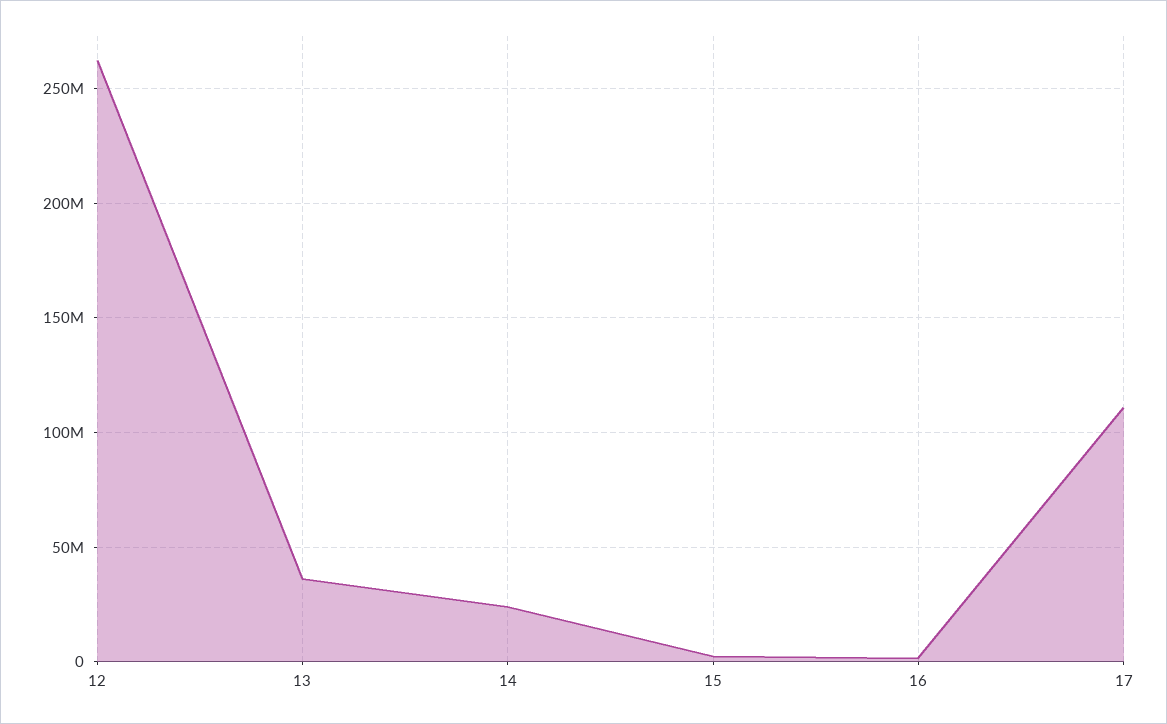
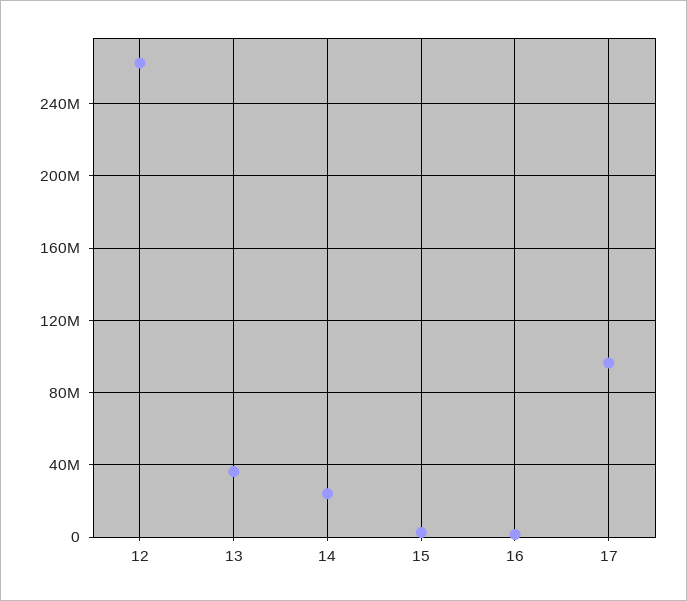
17: 110000000 -> 95000000

